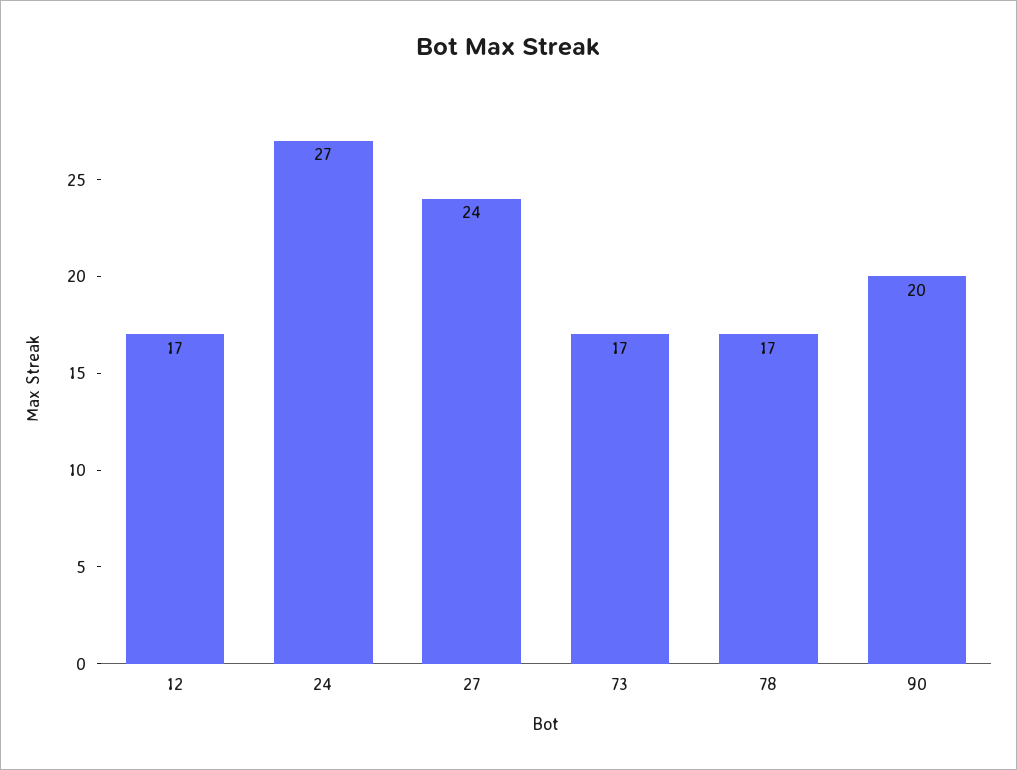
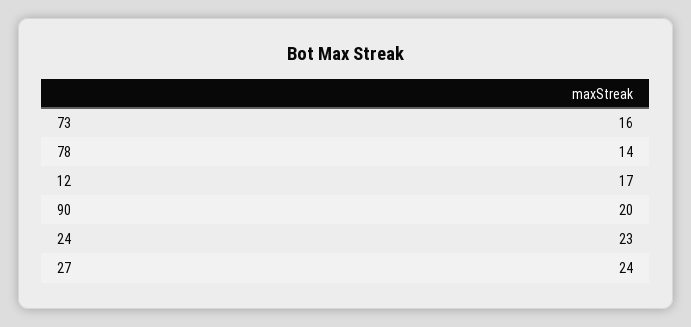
24: 27 -> 23
73: 17 -> 16
78: 17 -> 14

